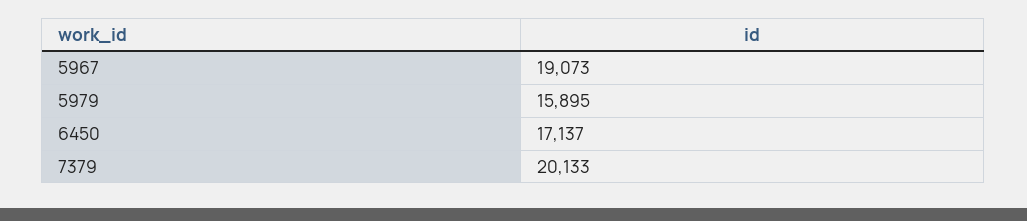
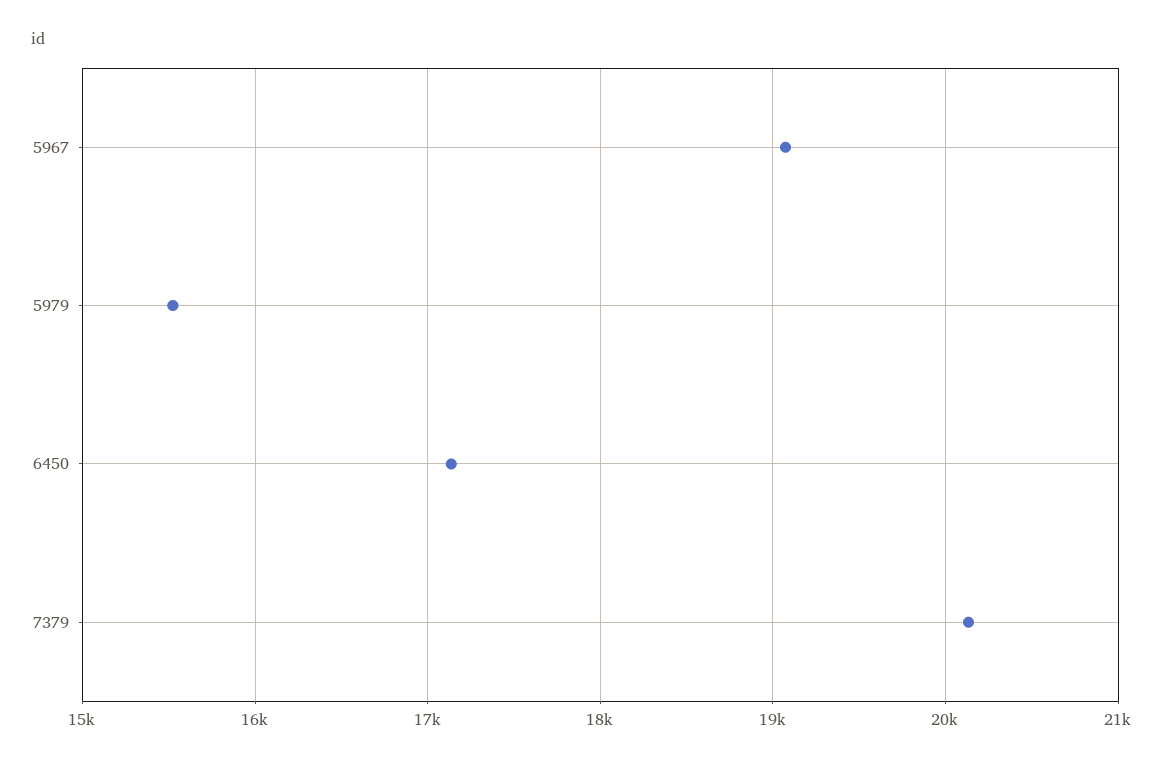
5979: 15895 -> 15500

